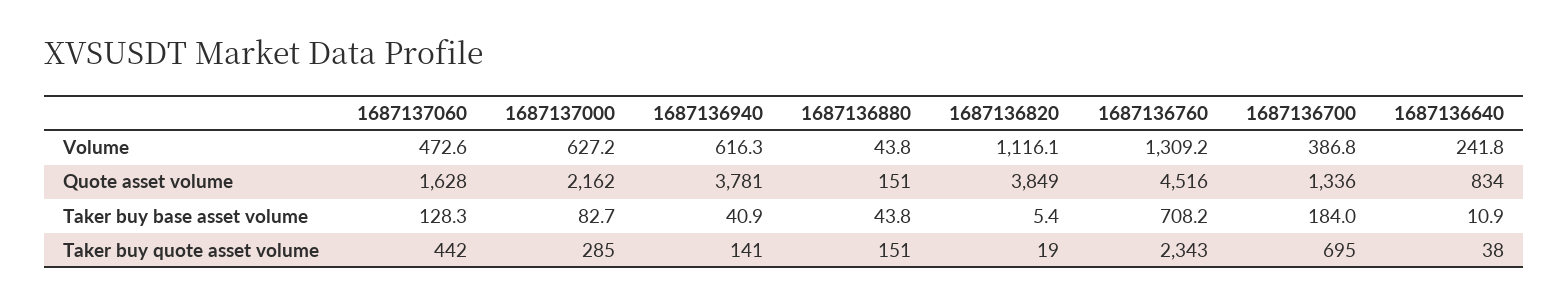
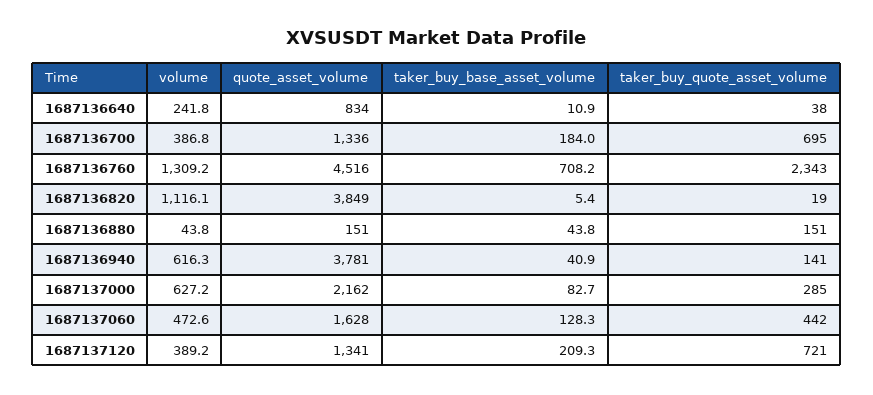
1687137120, Volume: none -> 389.2
1687137120, Quote asset volume: none -> 1341
1687137120, Taker buy base asset volume: none -> 209.3
1687137120, Taker buy quote asset volume: none -> 721

